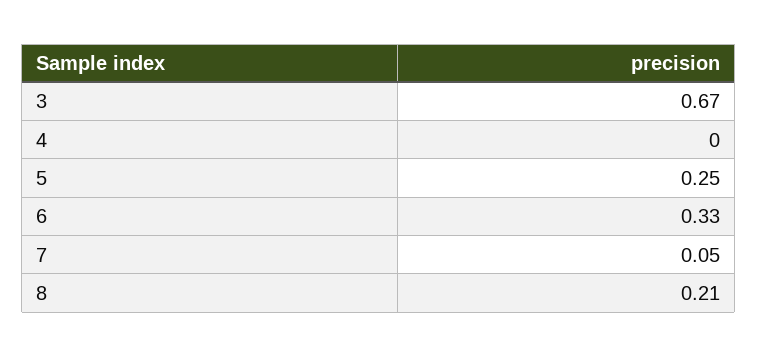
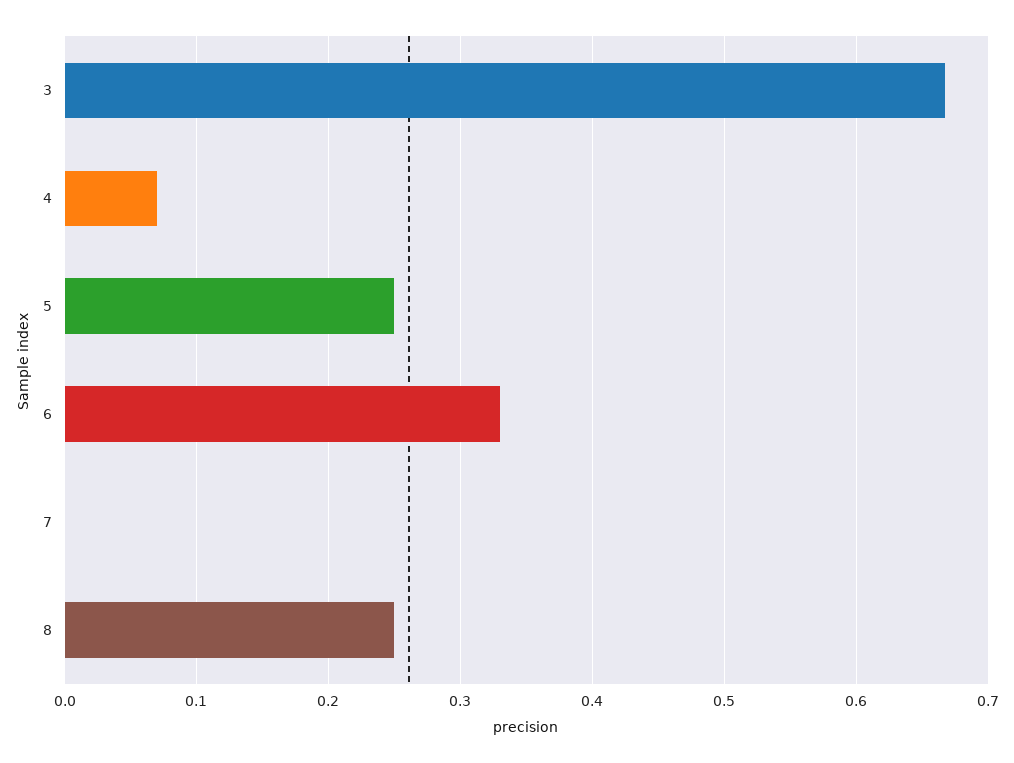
4: 0 -> 0.07
7: 0.05 -> 0
8: 0.21 -> 0.25

